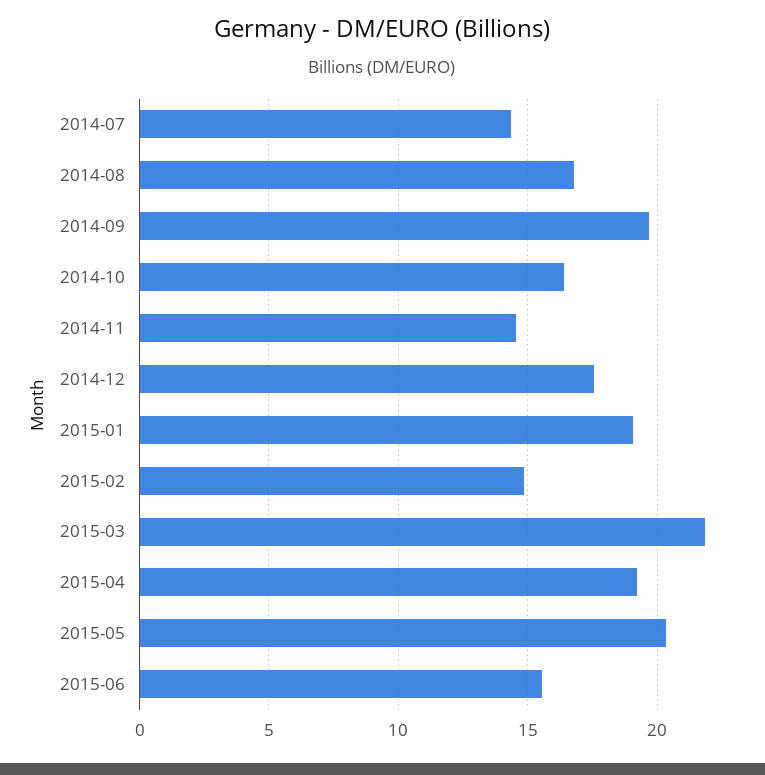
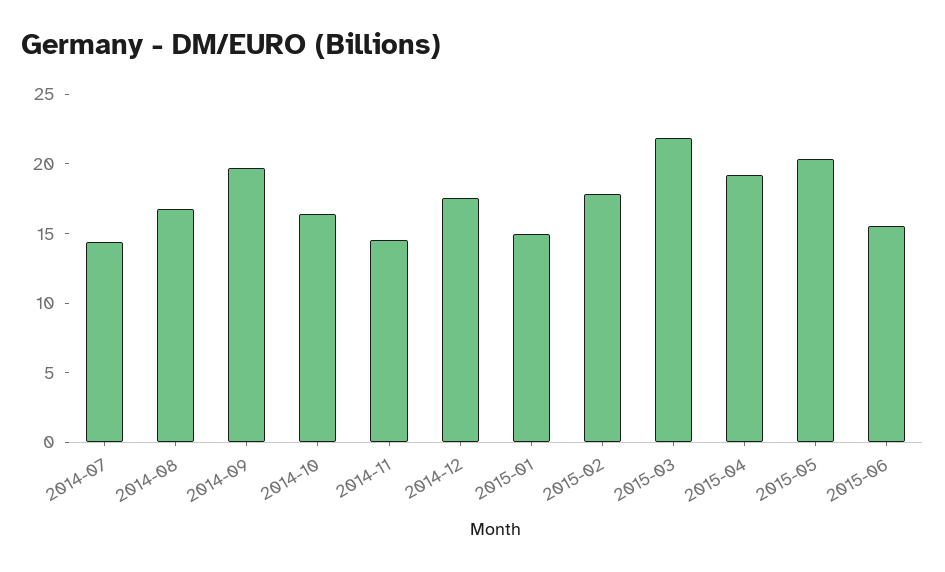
2015-01: 19 -> 15
2015-02: 15 -> 18

